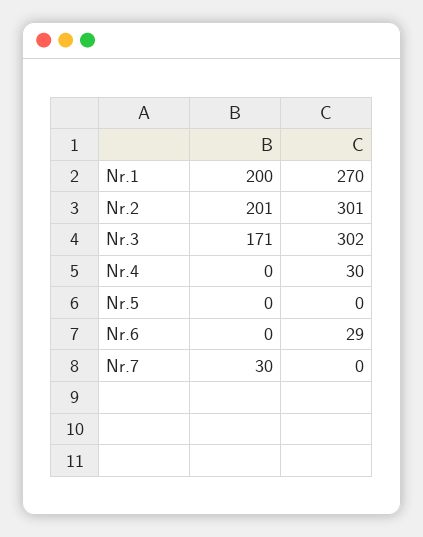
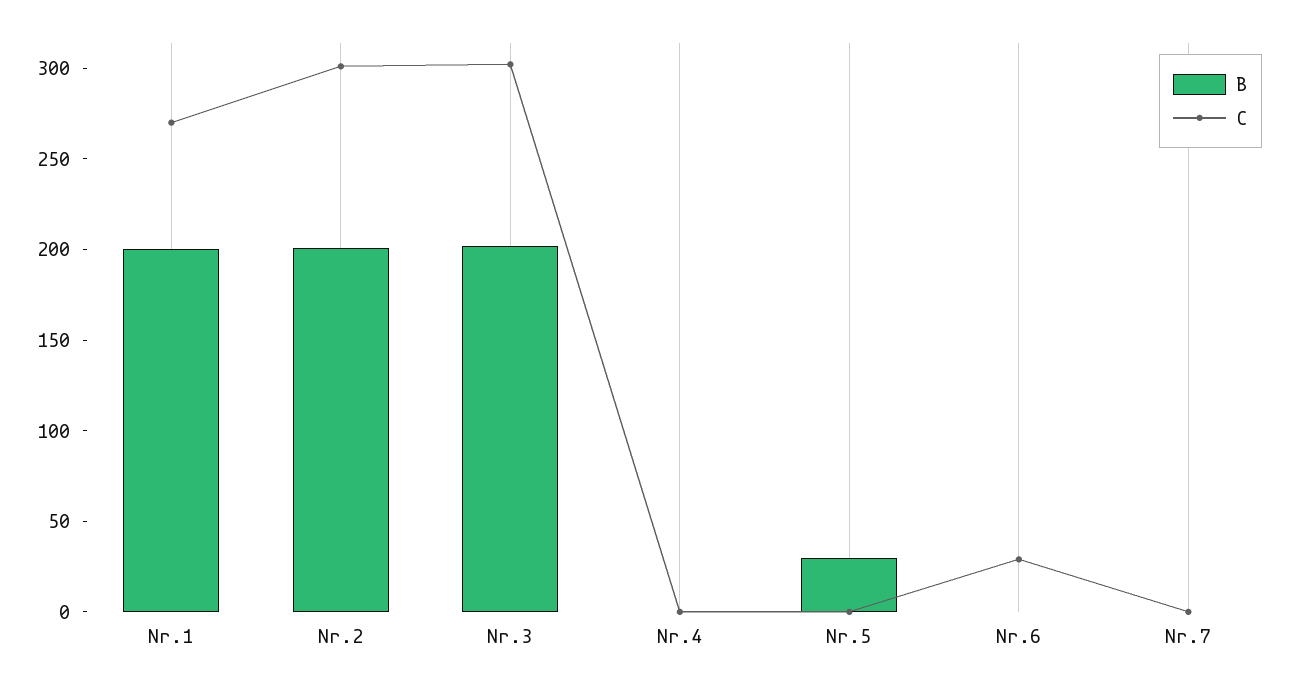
B, Nr.3: 171 -> 200
C, Nr.4: 30 -> 0
B, Nr.5: 0 -> 30
B, Nr.7: 30 -> 0

